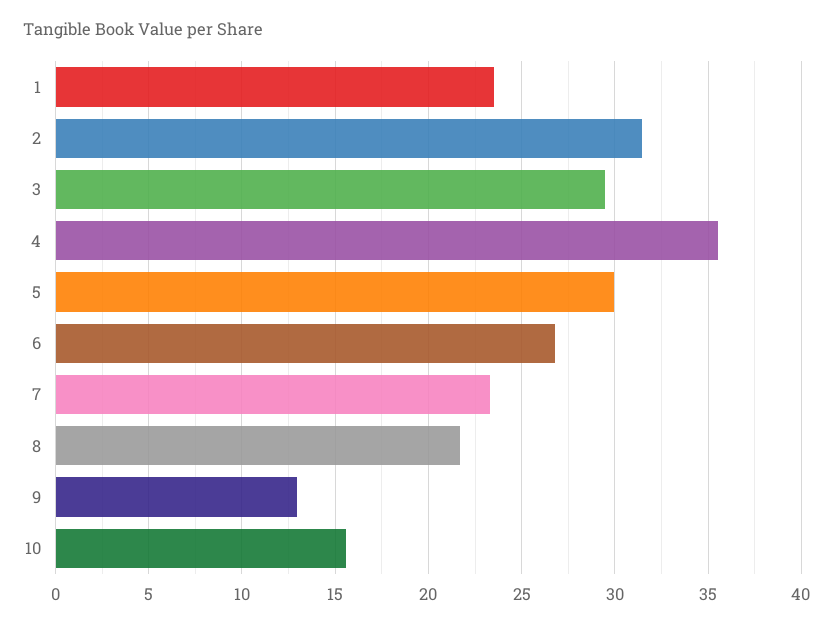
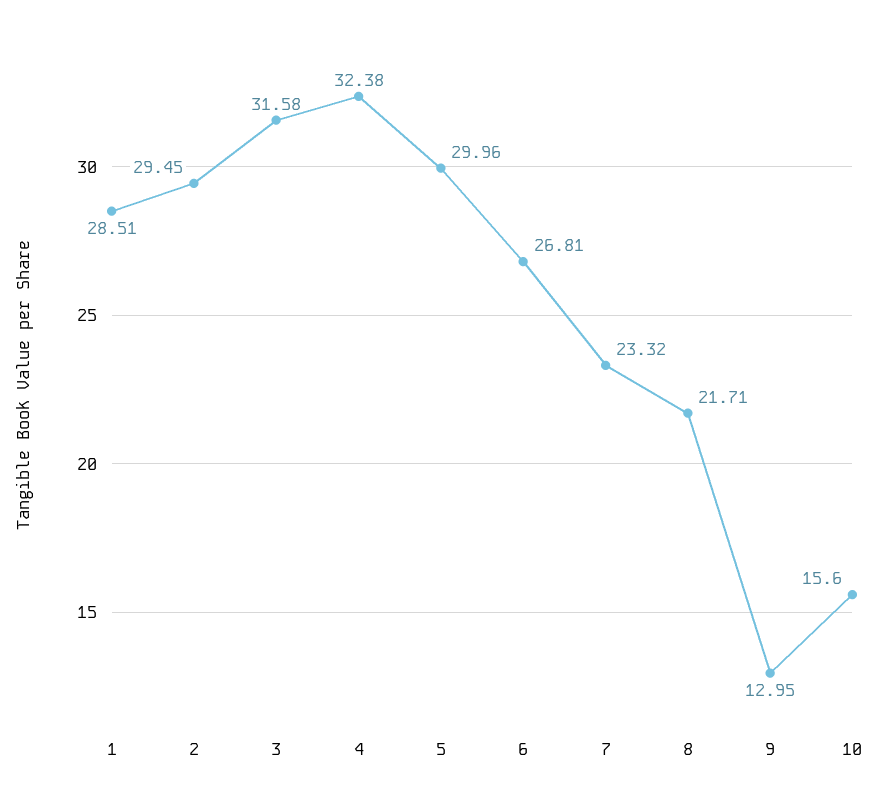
1: 23.5 -> 28.51
2: 31.5 -> 29.45
3: 29.5 -> 31.58
4: 35.5 -> 32.38

